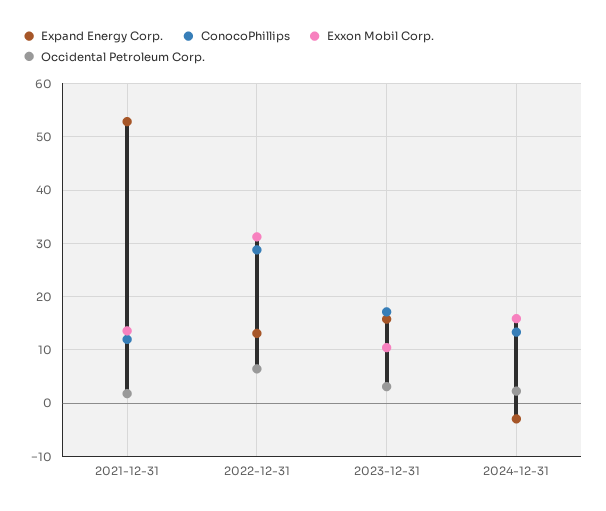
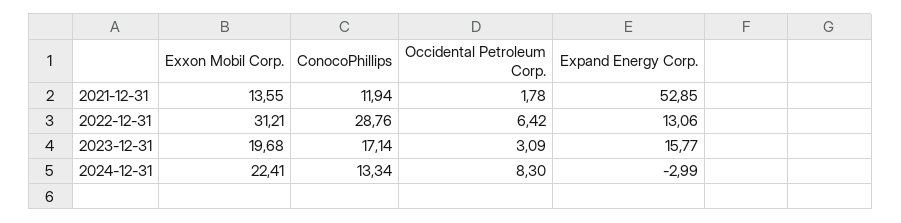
Exxon Mobil Corp., 2023-12-31: 10 -> 19.68
Exxon Mobil Corp., 2024-12-31: 16 -> 22.41
Occidental Petroleum Corp., 2024-12-31: 2 -> 8.3

